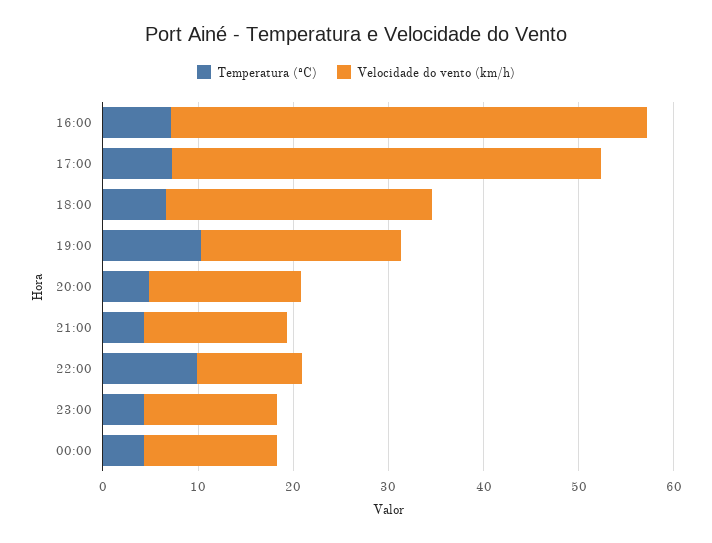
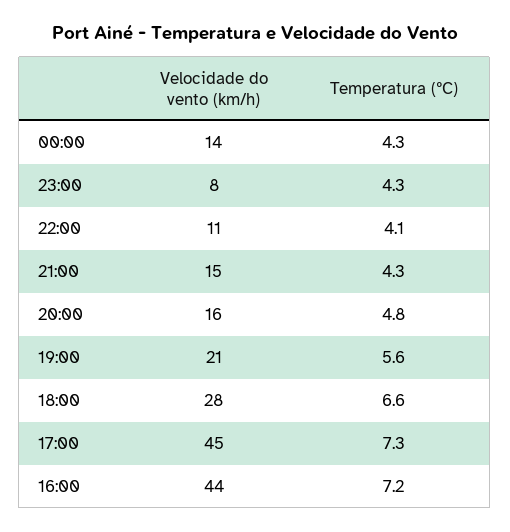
Velocidade do vento (km/h), 16:00: 50 -> 44
Temperatura (ºC), 19:00: 10 -> 5.6
Temperatura (ºC), 22:00: 10 -> 4.1
Velocidade do vento (km/h), 23:00: 14 -> 8

